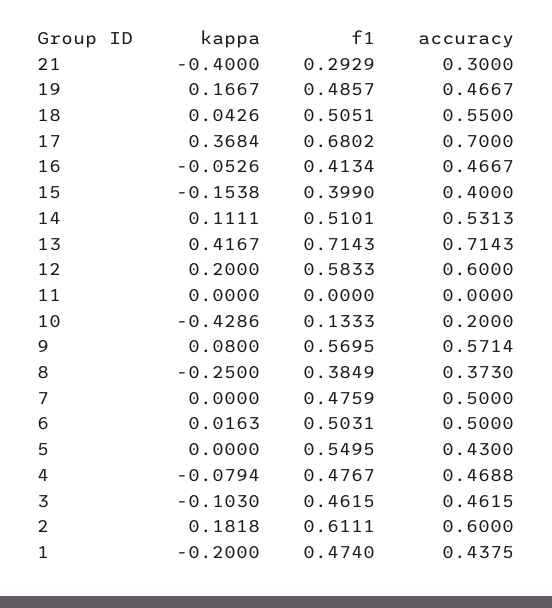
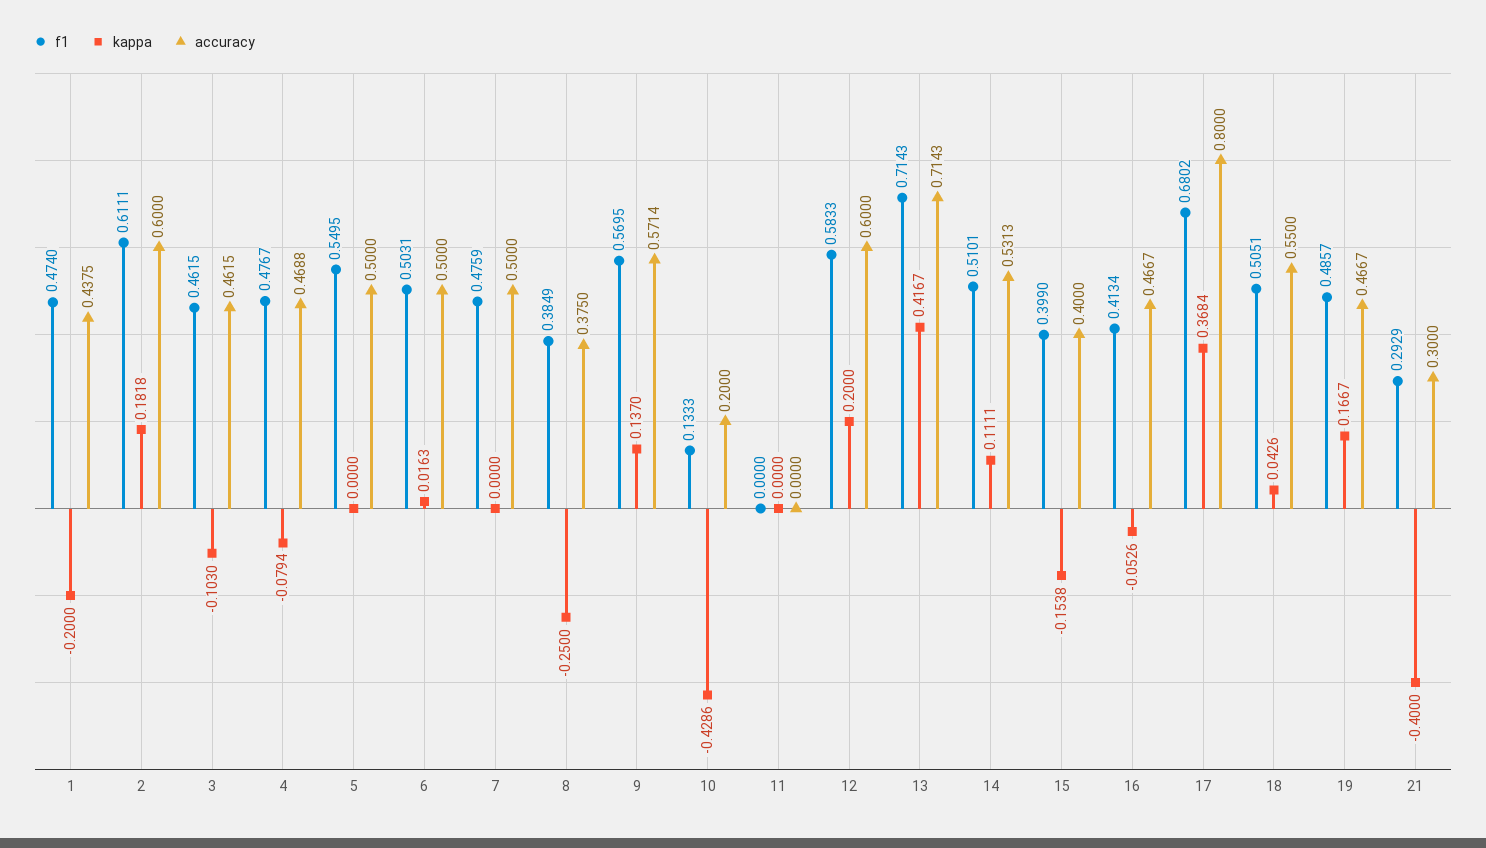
accuracy, 17: 0.7 -> 0.8
kappa, 9: 0.08 -> 0.137
accuracy, 8: 0.373 -> 0.375
accuracy, 5: 0.43 -> 0.5

